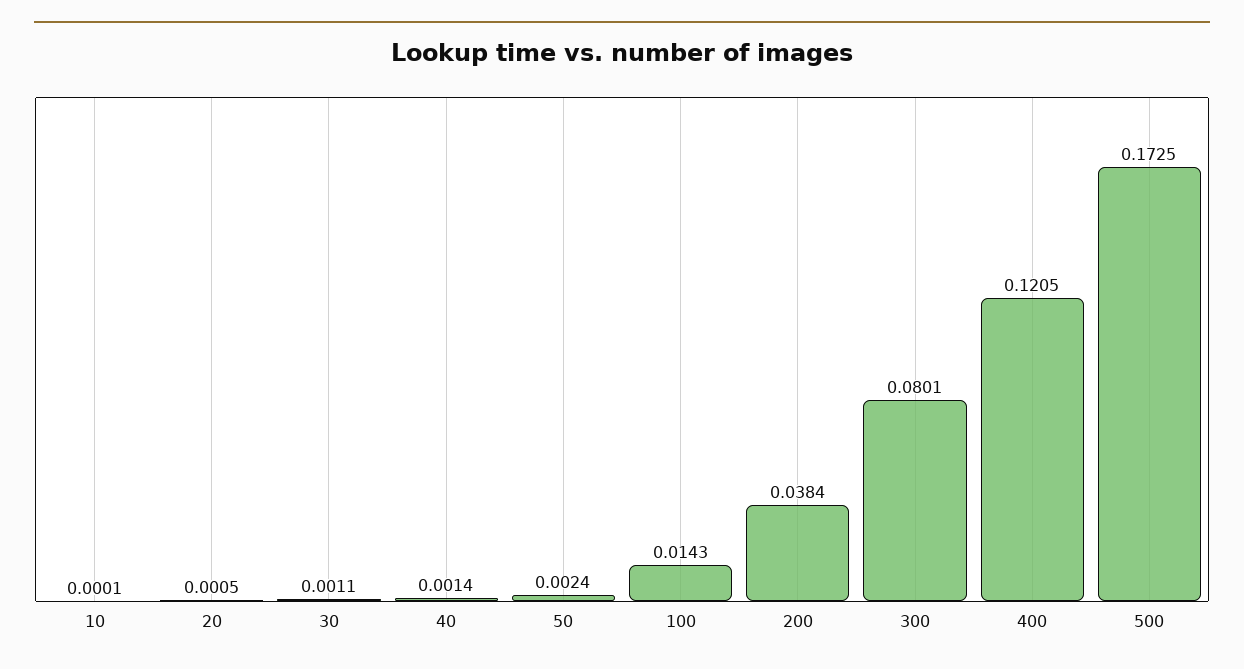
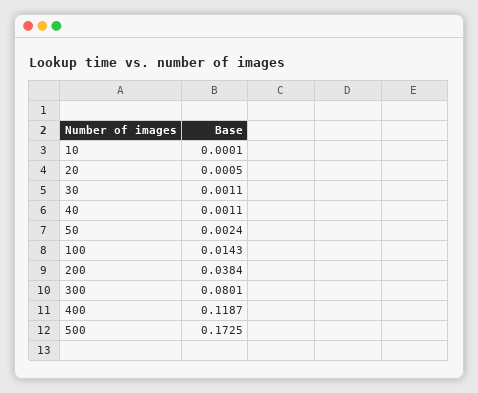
40: 0.0014 -> 0.0011
400: 0.1205 -> 0.1187

